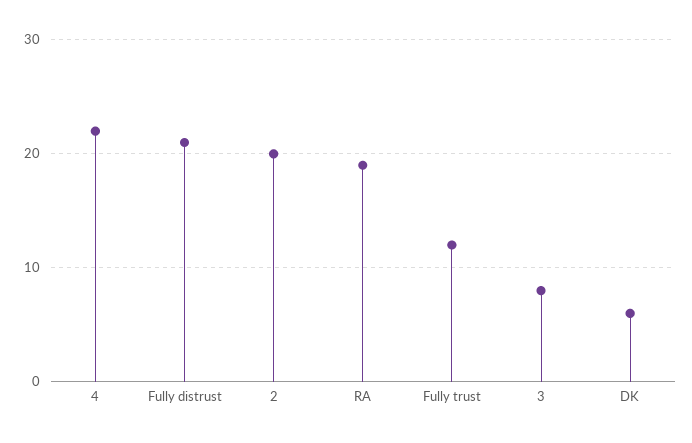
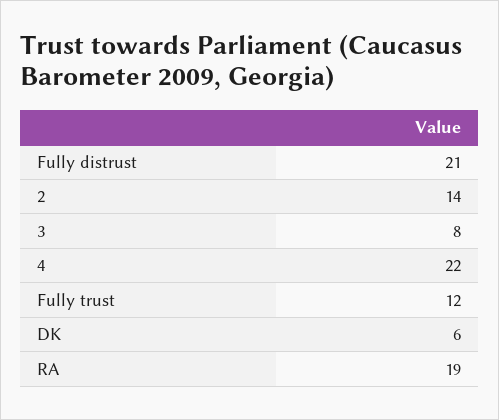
2: 20 -> 14

